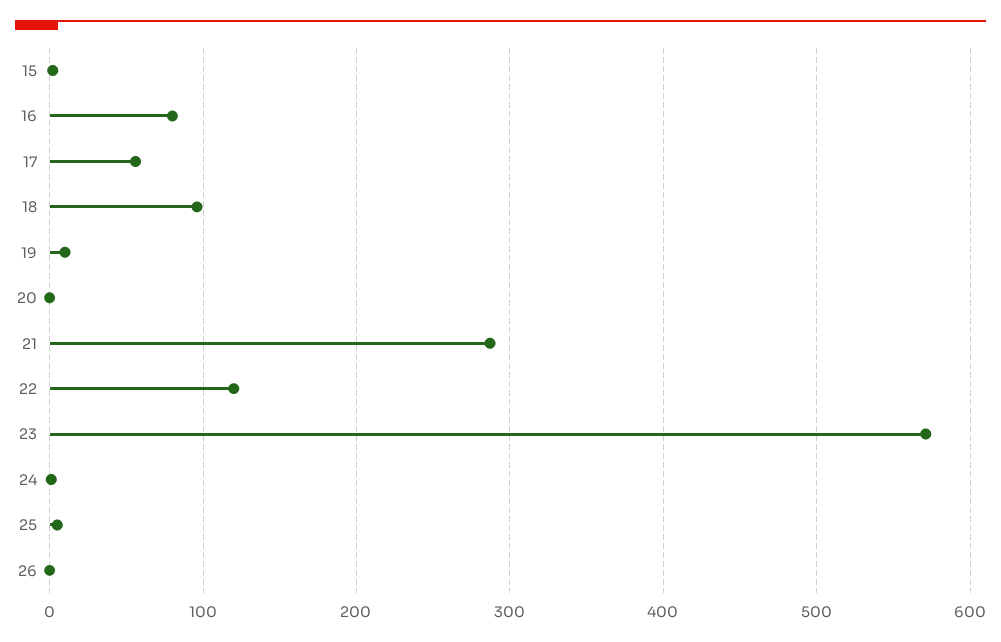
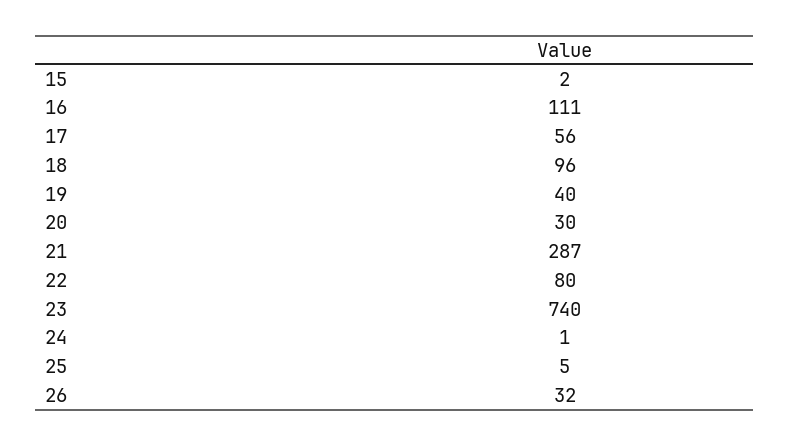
16: 80 -> 111
19: 10 -> 40
20: 0 -> 30
22: 120 -> 80
23: 570 -> 740
26: 0 -> 32

